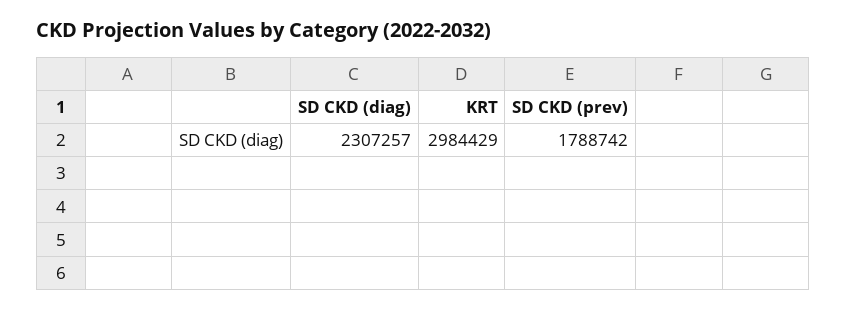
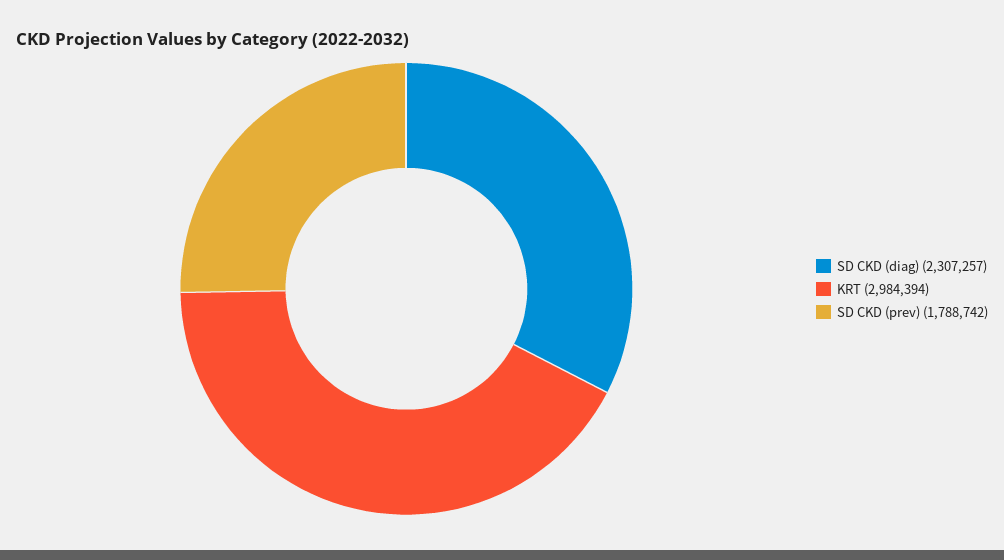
KRT: 2984429 -> 2984394

